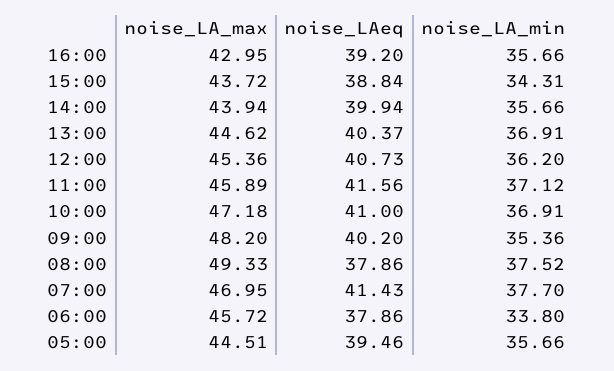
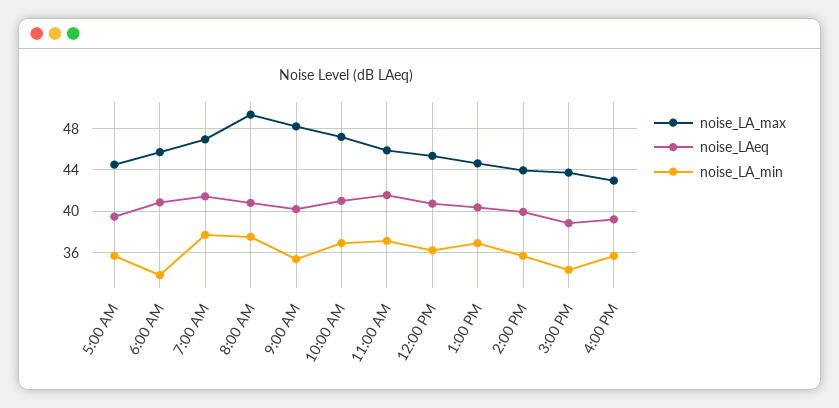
noise_LAeq, 08:00: 37.86 -> 41
noise_LAeq, 06:00: 37.86 -> 41

